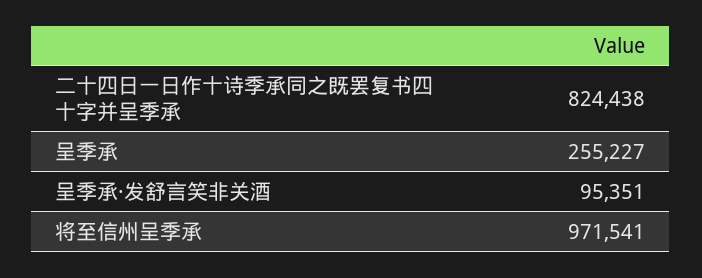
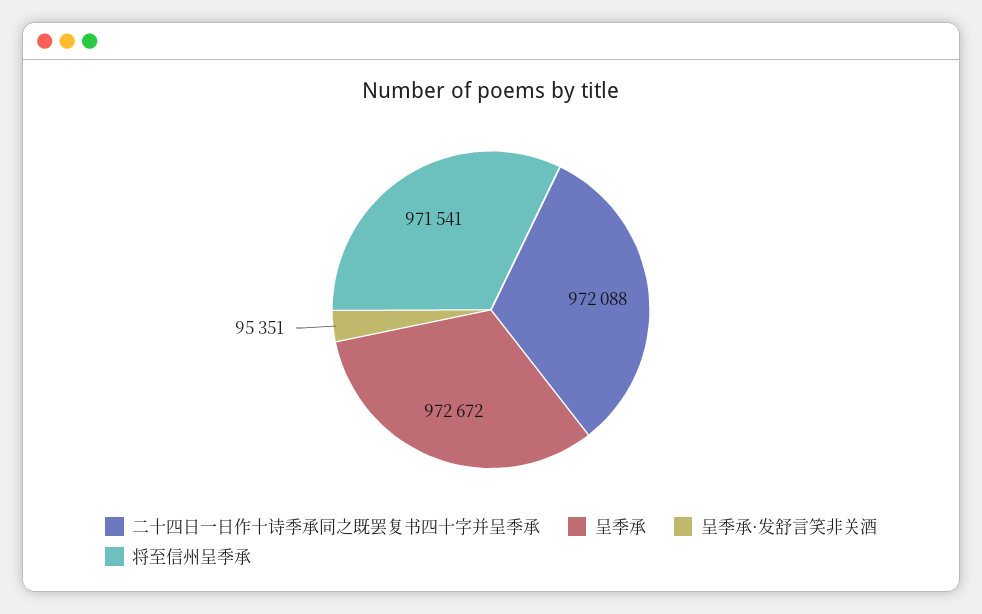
二十四日一日作十诗季承同之既罢复书四十字并呈季承: 824438 -> 972088
呈季承: 255227 -> 972672

